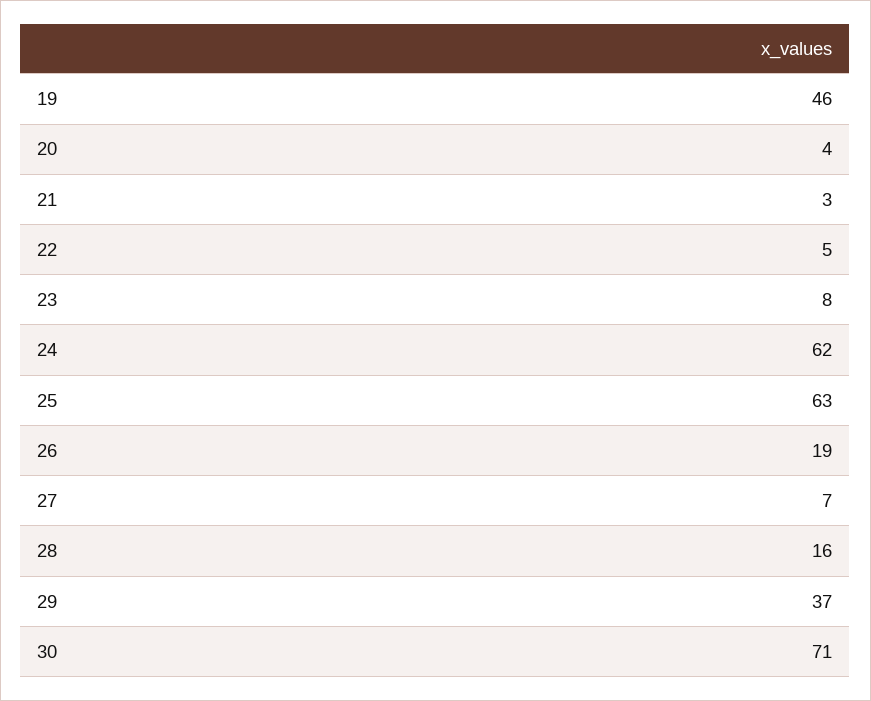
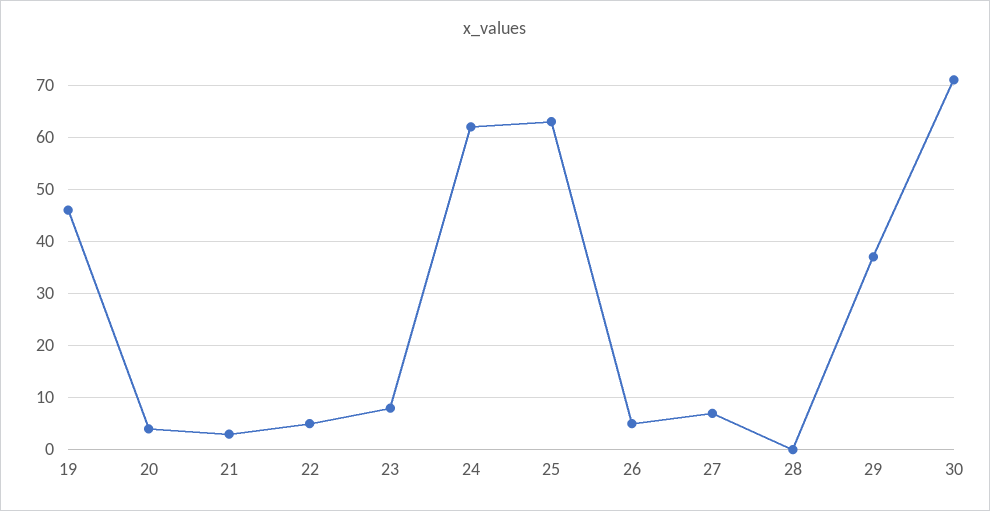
26: 19 -> 5
28: 16 -> 0

